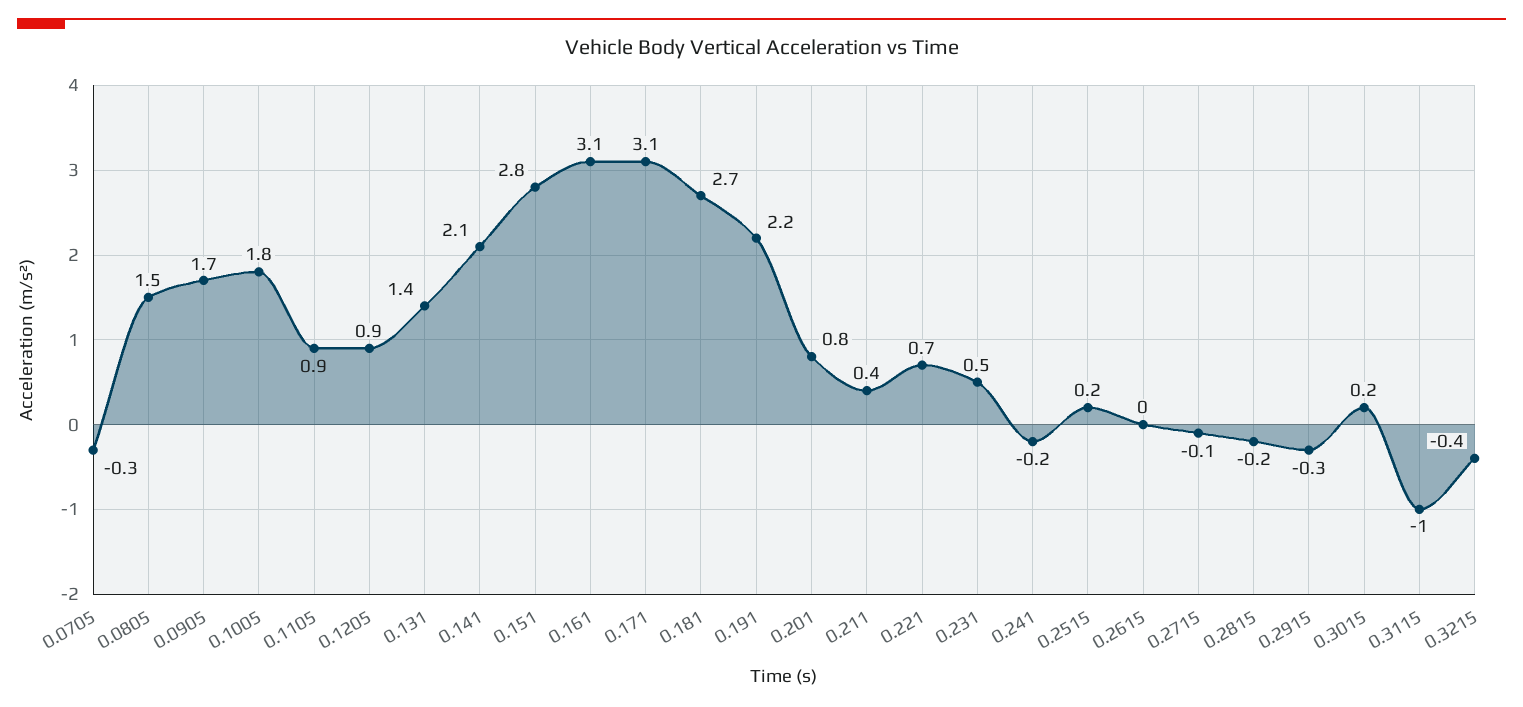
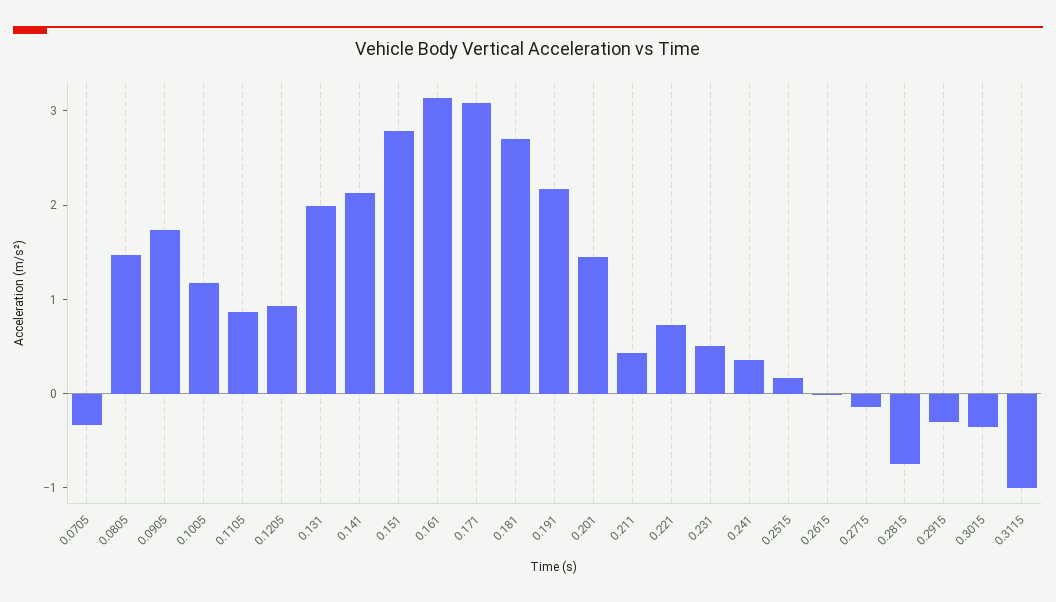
0.1005: 1.8 -> 1.2
0.131: 1.4 -> 2
0.201: 0.8 -> 1.4
0.241: -0.2 -> 0.4
0.2815: -0.2 -> -0.8
0.3015: 0.2 -> -0.4
0.3215: -0.4 -> none

